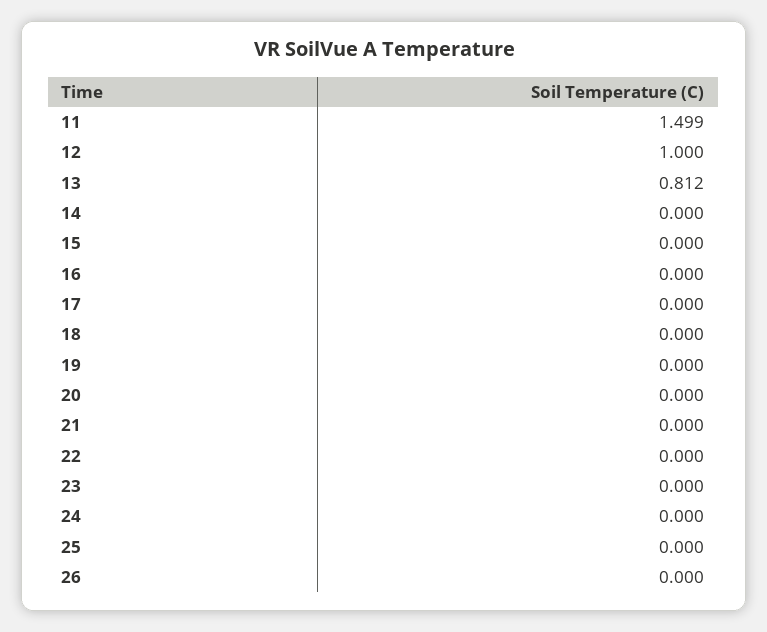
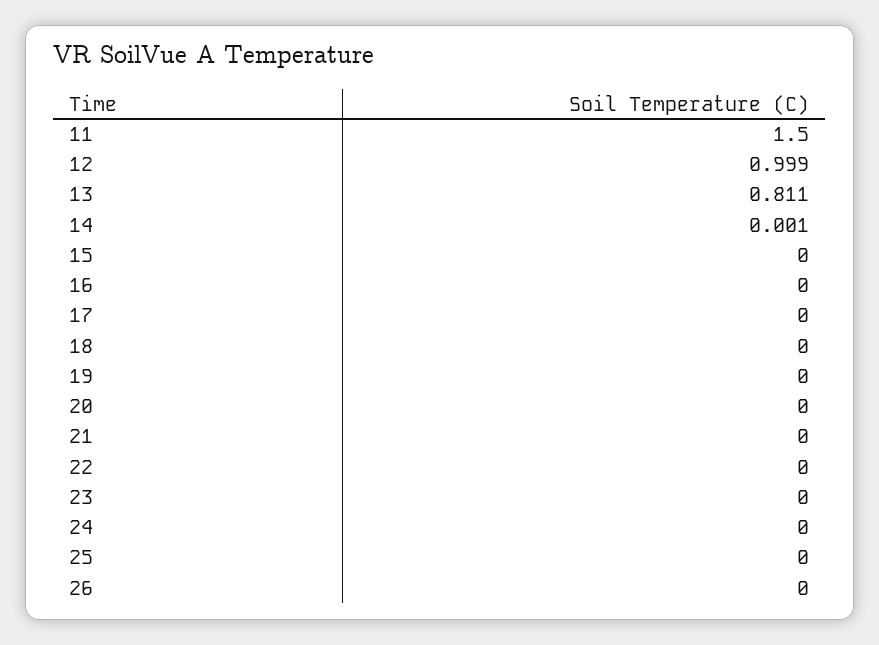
11: 1.499 -> 1.5
12: 1 -> 0.999
13: 0.812 -> 0.811
14: 0 -> 0.001

